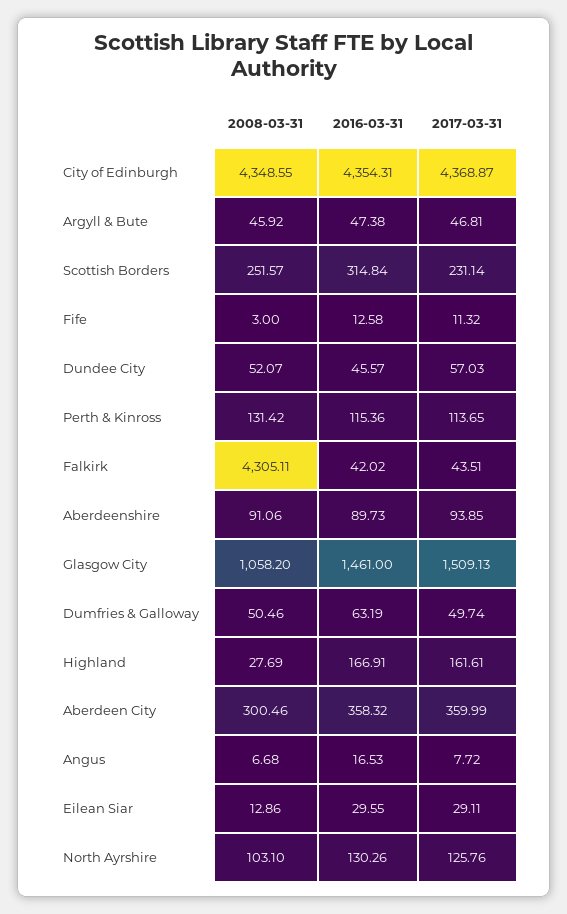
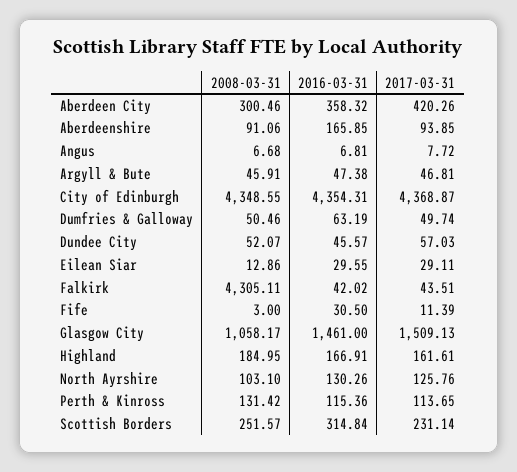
2008-03-31, Argyll & Bute: 45.92 -> 45.91
2016-03-31, Fife: 12.58 -> 30.5
2017-03-31, Fife: 11.32 -> 11.39
2016-03-31, Aberdeenshire: 89.73 -> 165.85
2008-03-31, Glasgow City: 1058.2 -> 1058.17
2008-03-31, Highland: 27.69 -> 184.95
2017-03-31, Aberdeen City: 359.99 -> 420.26
2016-03-31, Angus: 16.53 -> 6.81

